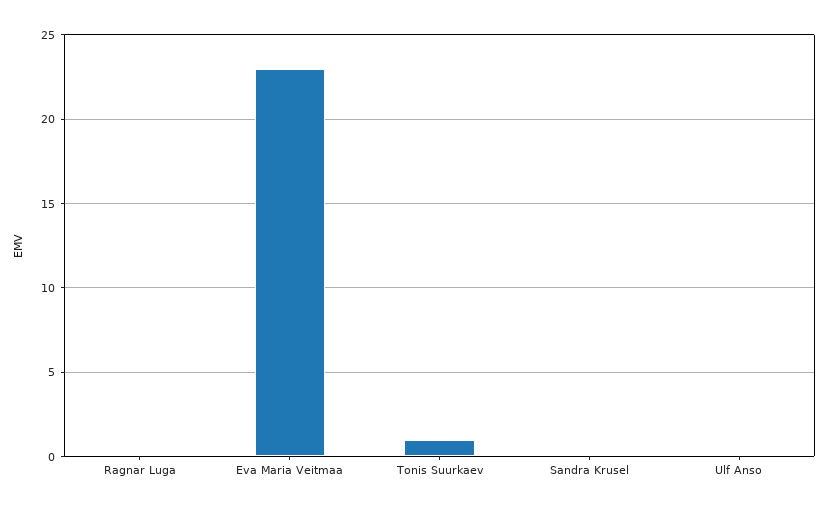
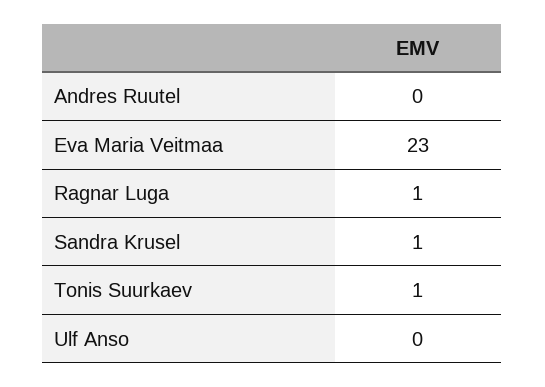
Ragnar Luga: 0 -> 1
Sandra Krusel: 0 -> 1
Andres Ruutel: none -> 0

